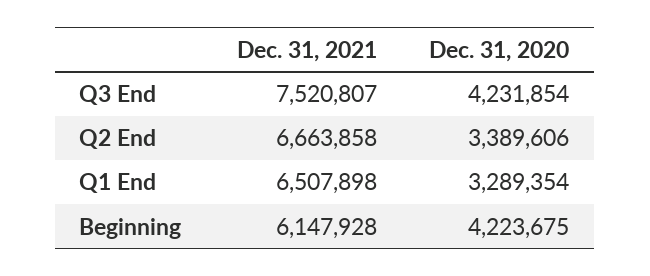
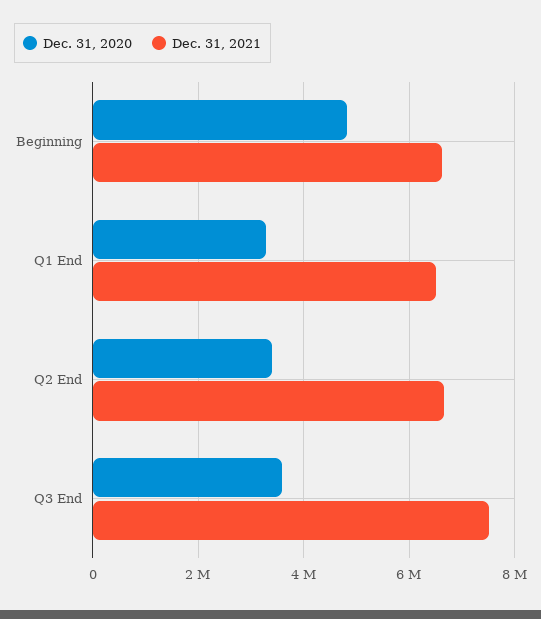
Dec. 31, 2020, Q3 End: 4231854 -> 3600000
Dec. 31, 2021, Beginning: 6147928 -> 6600000
Dec. 31, 2020, Beginning: 4223675 -> 4800000

